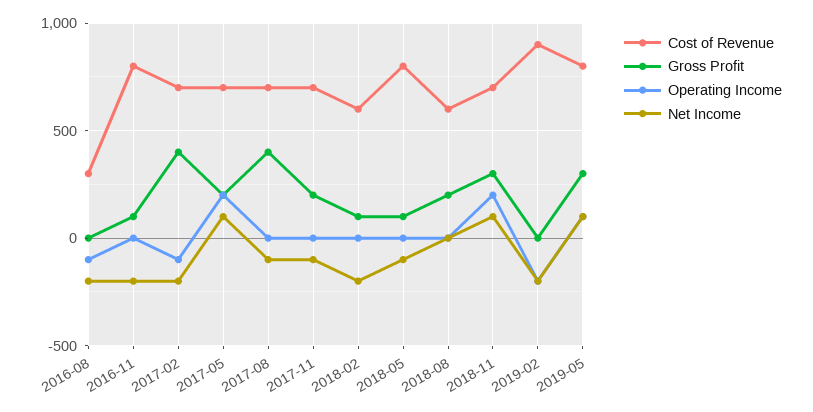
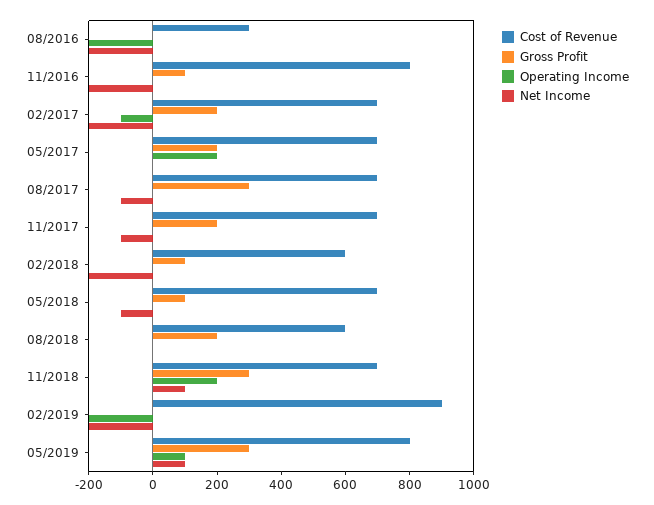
Operating Income, 2016-08: -100 -> -200
Gross Profit, 2017-02: 400 -> 200
Net Income, 2017-05: 100 -> 0
Gross Profit, 2017-08: 400 -> 300
Cost of Revenue, 2018-05: 800 -> 700

